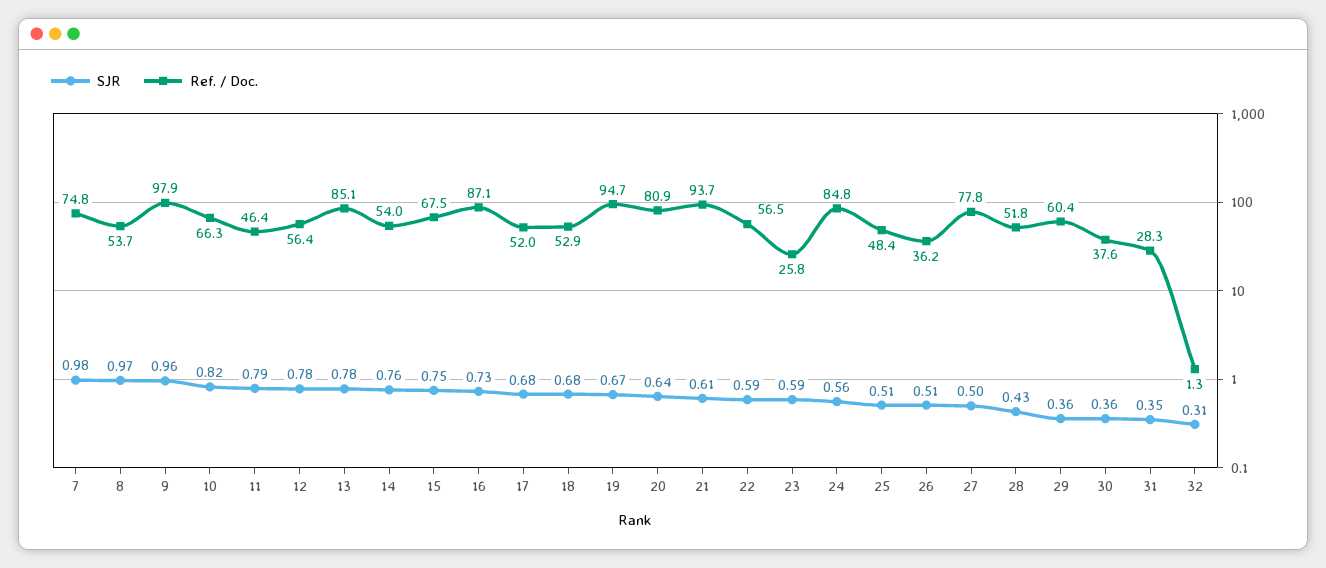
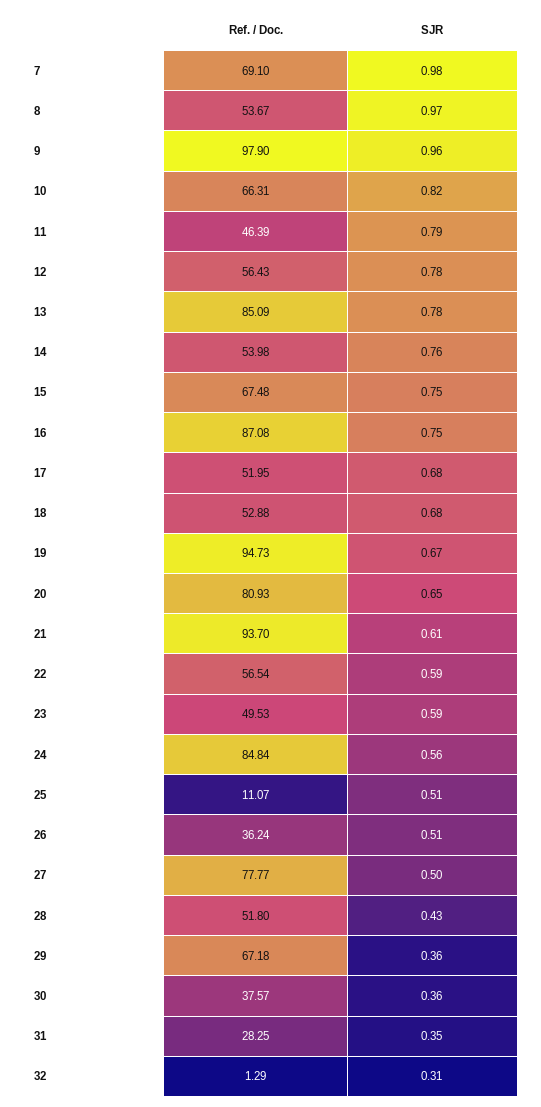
Ref. / Doc., 7: 74.8 -> 69.1
SJR, 16: 0.73 -> 0.75
SJR, 20: 0.64 -> 0.65
Ref. / Doc., 23: 25.8 -> 49.53
Ref. / Doc., 25: 48.4 -> 11.07
Ref. / Doc., 29: 60.4 -> 67.18

